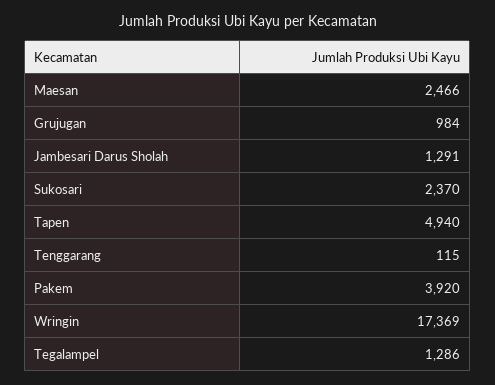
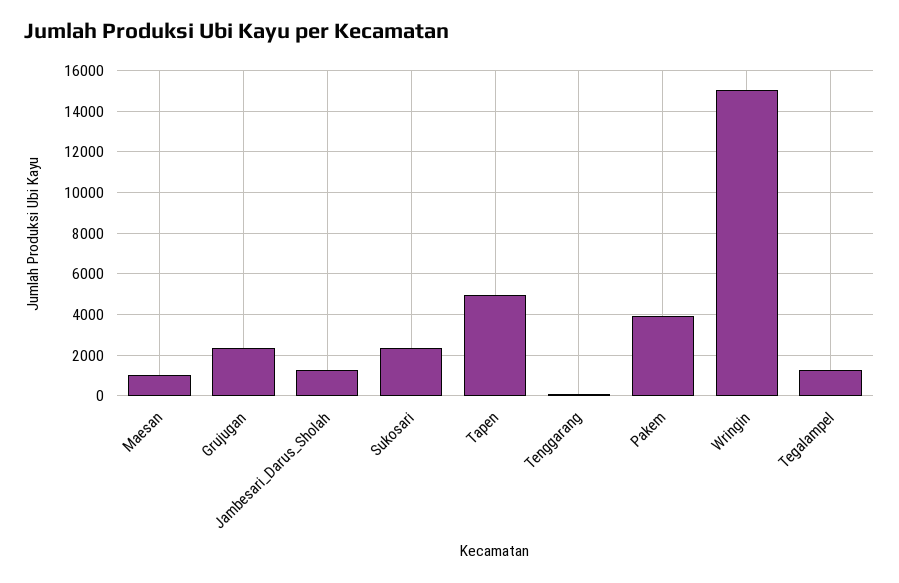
Maesan: 2466 -> 1000
Grujugan: 984 -> 2500
Wringin: 17369 -> 15000

